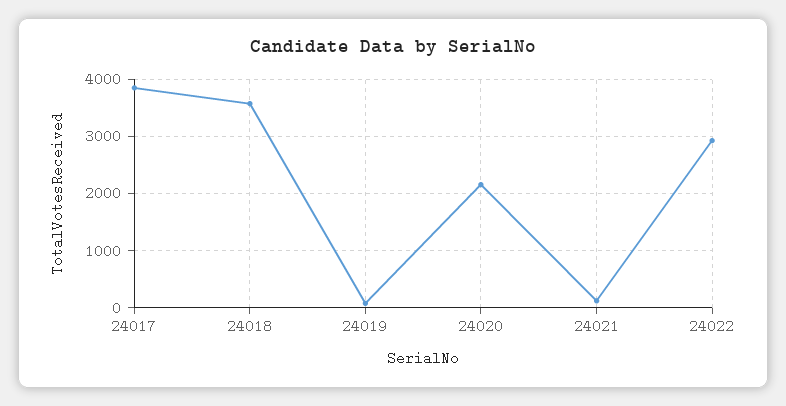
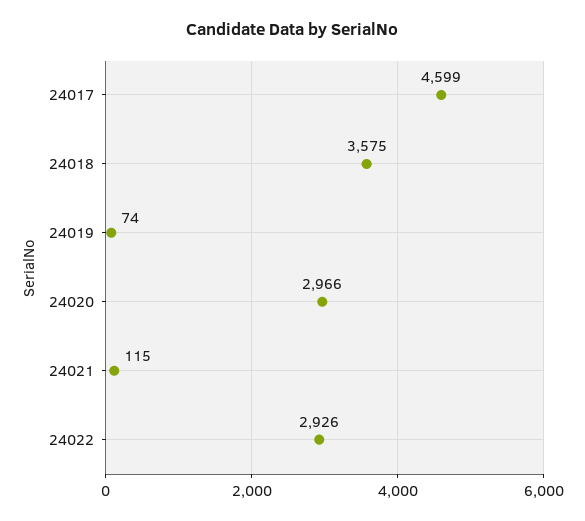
24017: 3800 -> 4599
24020: 2200 -> 2966

